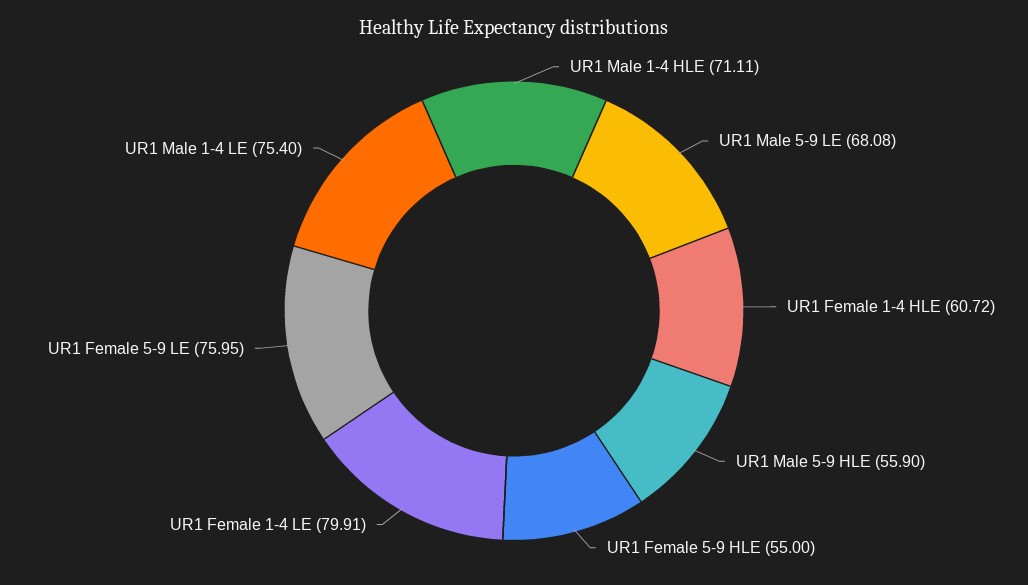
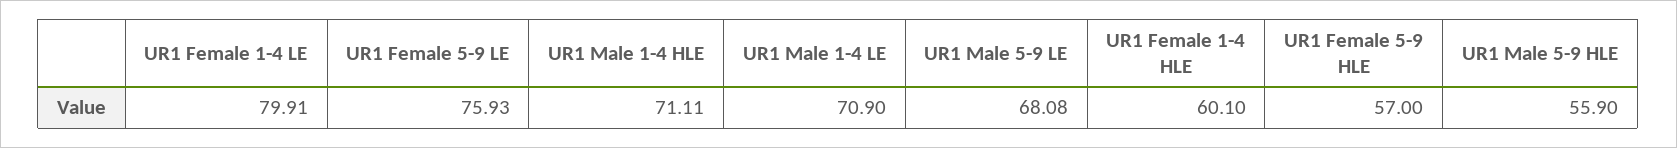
UR1 Female 1-4 HLE: 60.72 -> 60.1
UR1 Female 5-9 HLE: 55 -> 57
UR1 Female 5-9 LE: 75.95 -> 75.93
UR1 Male 1-4 LE: 75.4 -> 70.9

